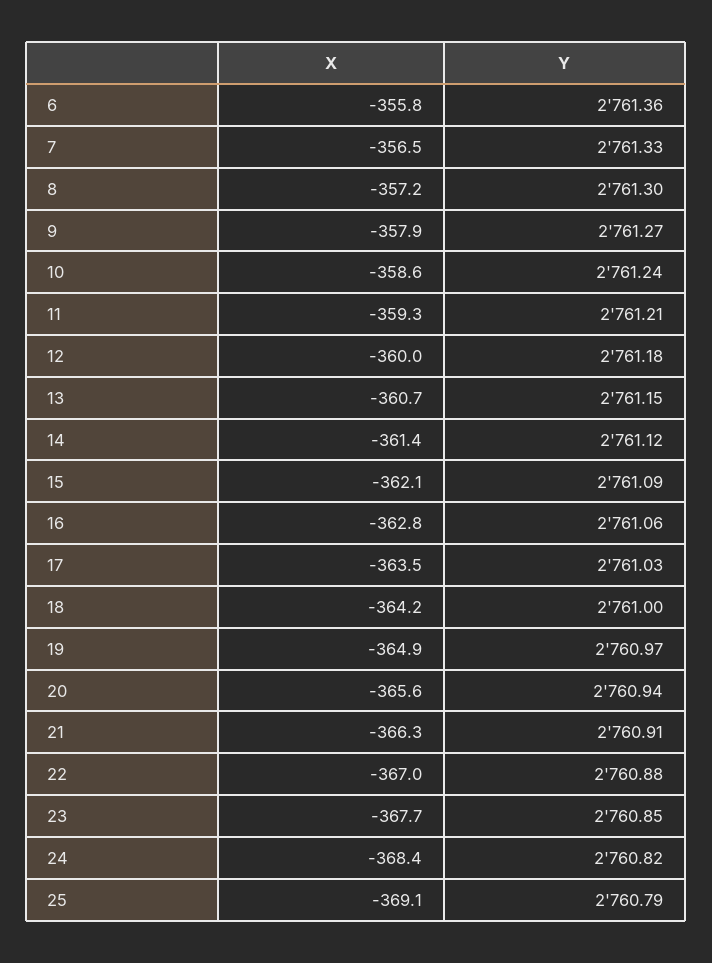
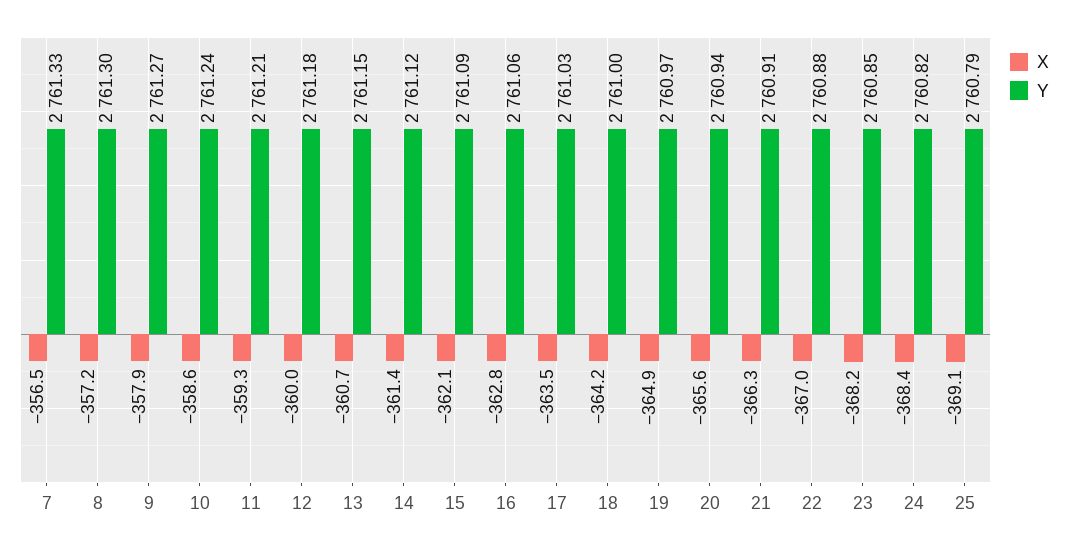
X, 6: -355.8 -> none
Y, 6: 2761.36 -> none
X, 23: -367.7 -> -368.2

